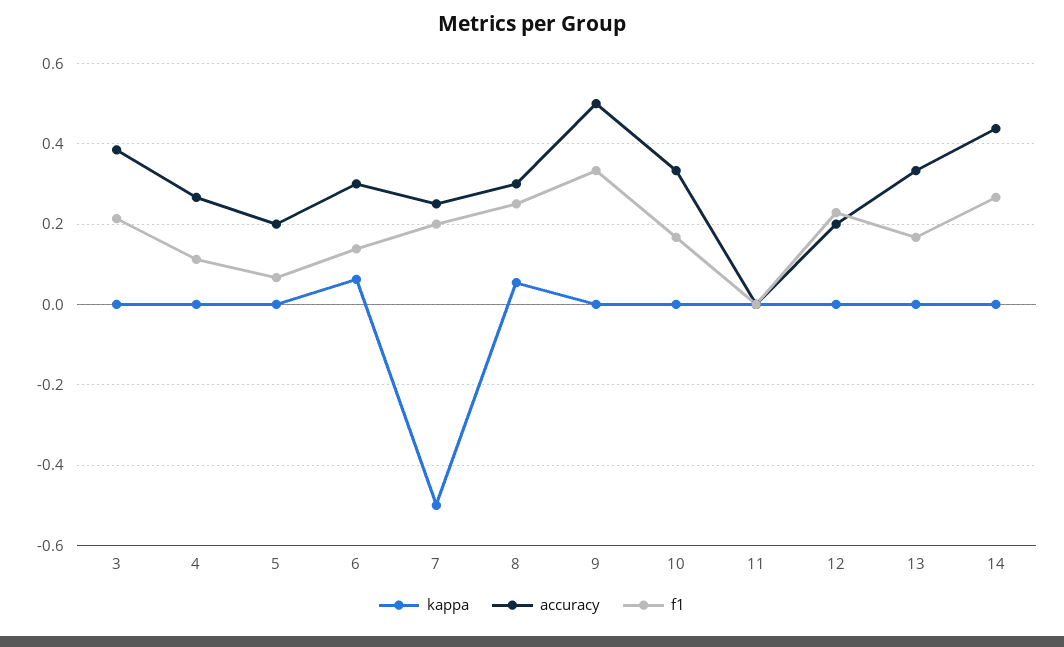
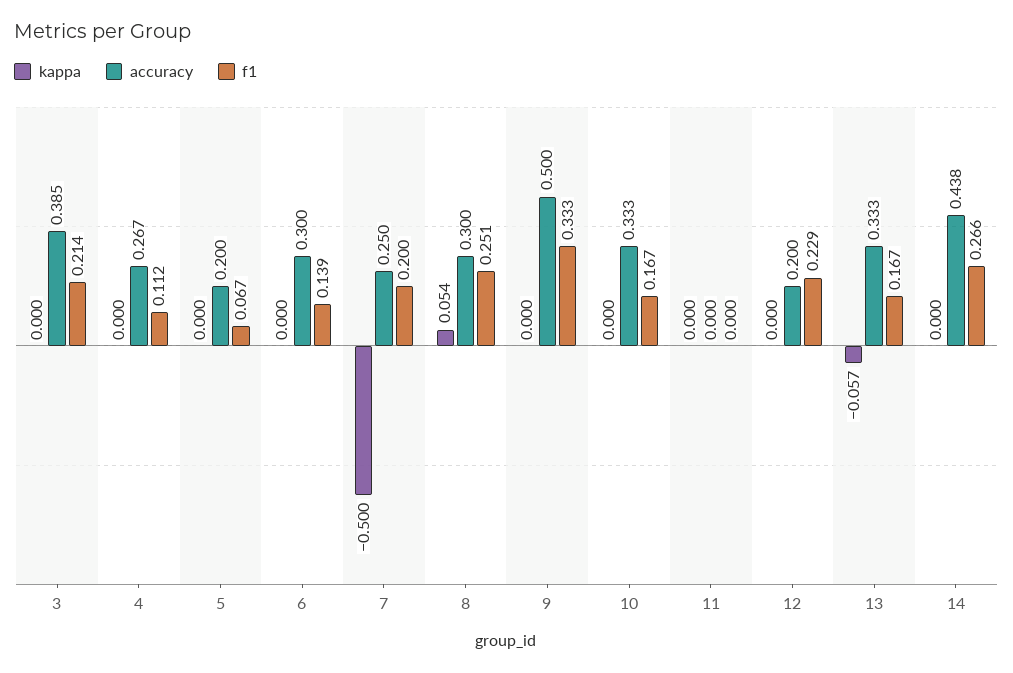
kappa, 6: 0.06 -> 0
kappa, 13: 0 -> -0.057

